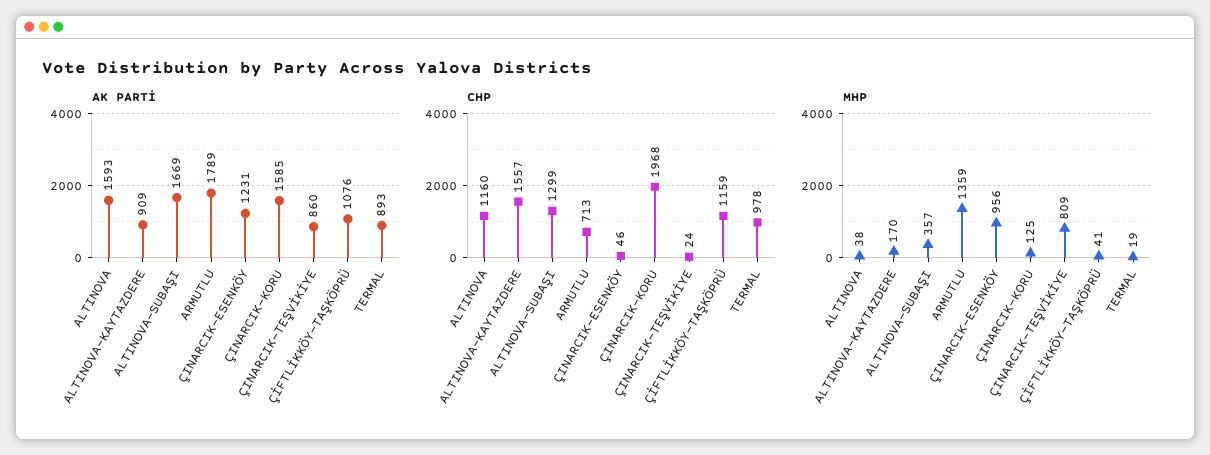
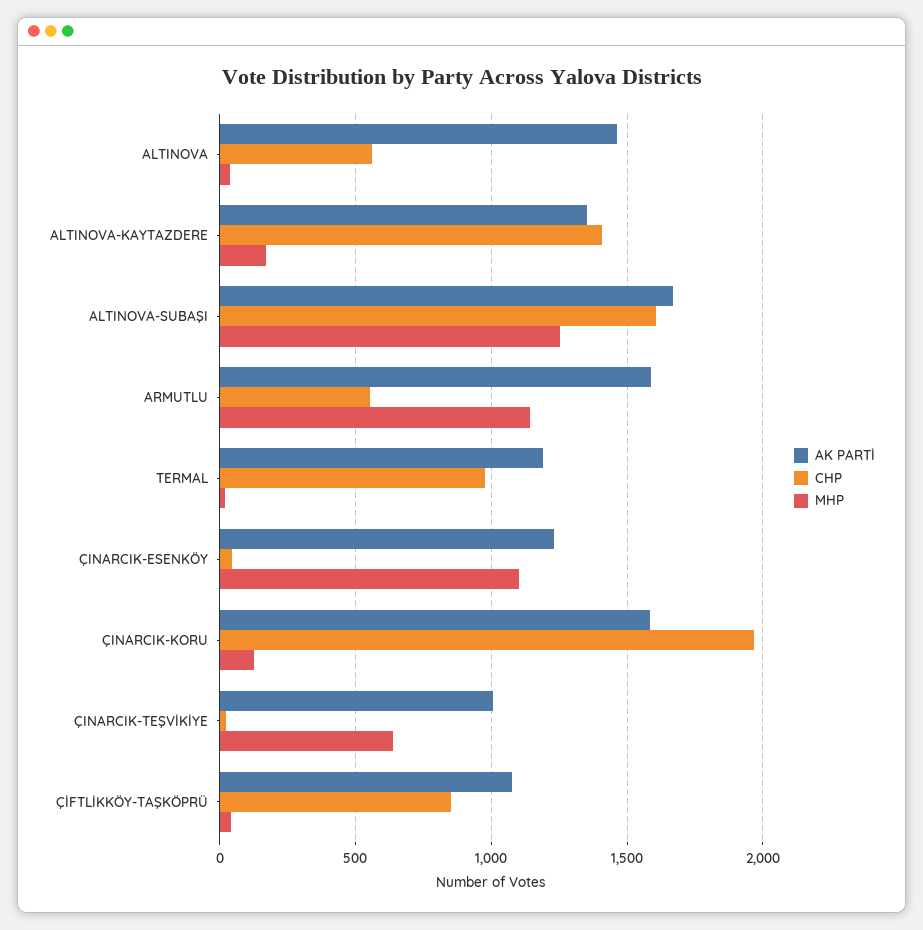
AK PARTİ, ALTINOVA: 1593 -> 1450
AK PARTİ, ALTINOVA-KAYTAZDERE: 909 -> 1350
AK PARTİ, ARMUTLU: 1789 -> 1600
AK PARTİ, ÇINARCIK-TEŞVİKİYE: 860 -> 1000
AK PARTİ, TERMAL: 893 -> 1200
CHP, ALTINOVA: 1160 -> 550
CHP, ALTINOVA-KAYTAZDERE: 1557 -> 1400
CHP, ALTINOVA-SUBAŞI: 1299 -> 1600
CHP, ARMUTLU: 713 -> 550
CHP, ÇİFTLİKKÖY-TAŞKÖPRÜ: 1159 -> 850
MHP, ALTINOVA-SUBAŞI: 357 -> 1250
MHP, ARMUTLU: 1359 -> 1150
MHP, ÇINARCIK-ESENKÖY: 956 -> 1100
MHP, ÇINARCIK-TEŞVİKİYE: 809 -> 650

